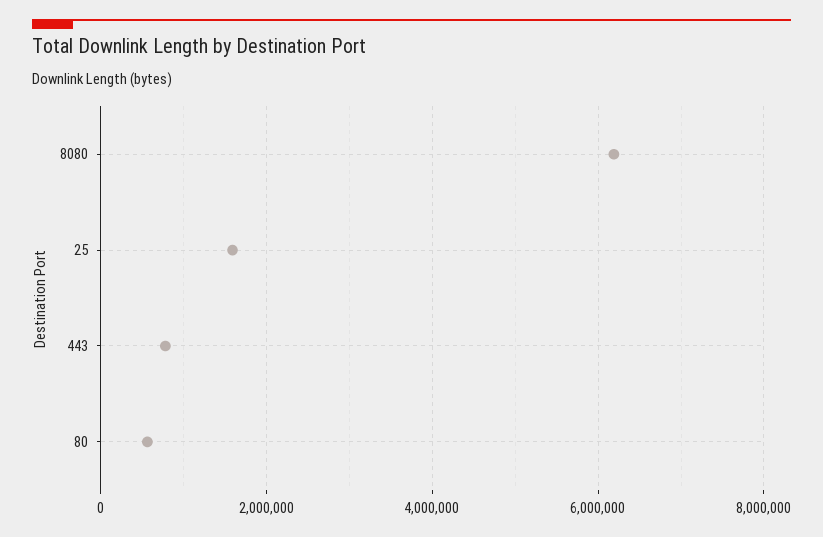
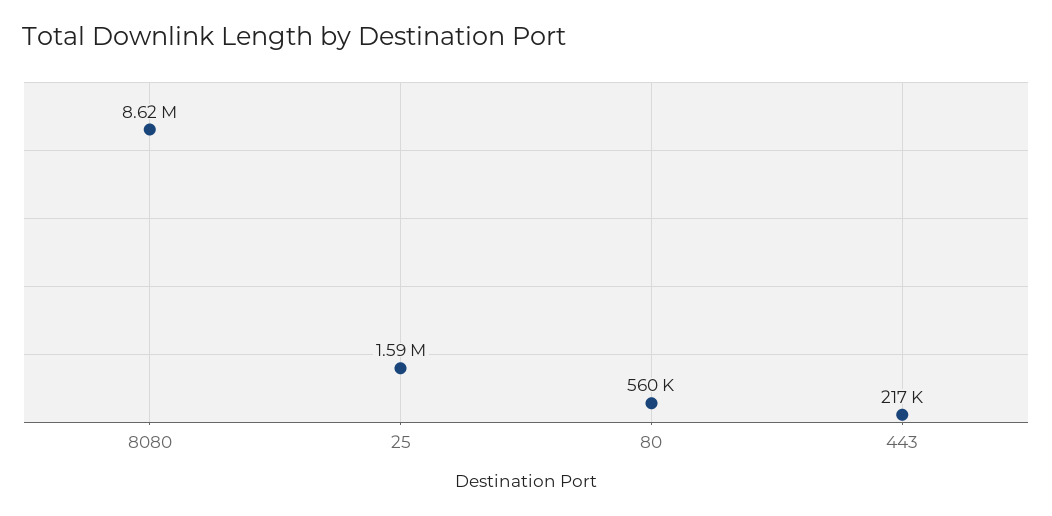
8080: 6200000 -> 8620000
443: 800000 -> 217000

